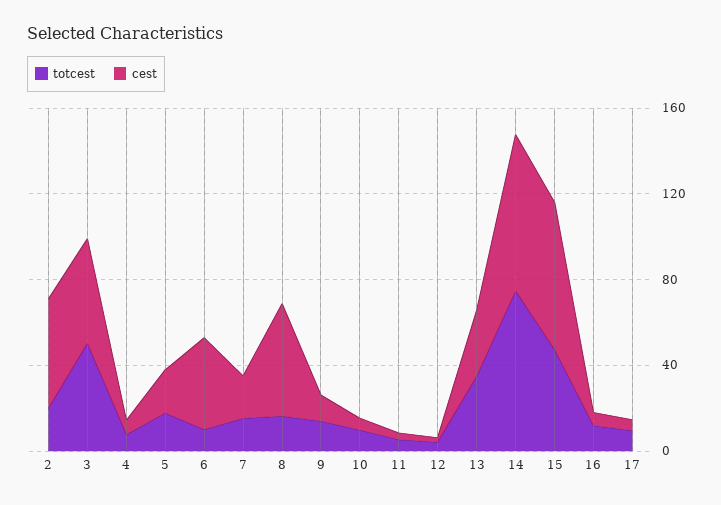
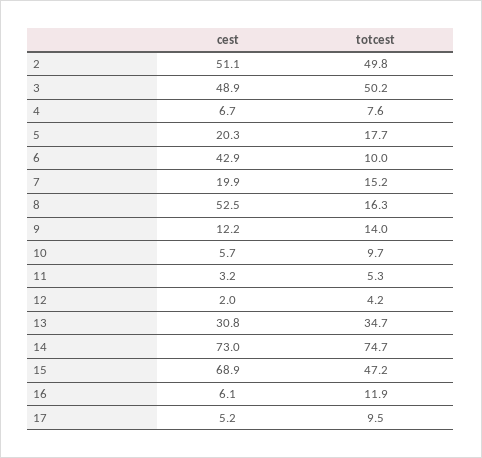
totcest, 2: 20 -> 49.8

